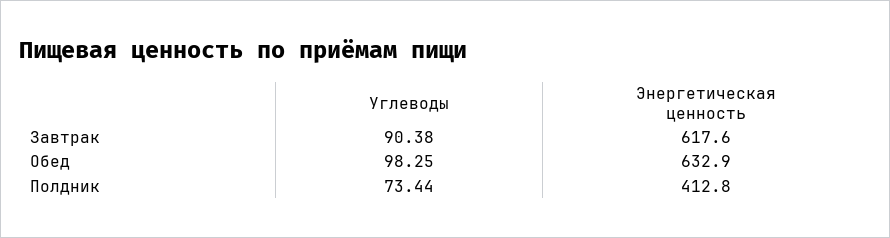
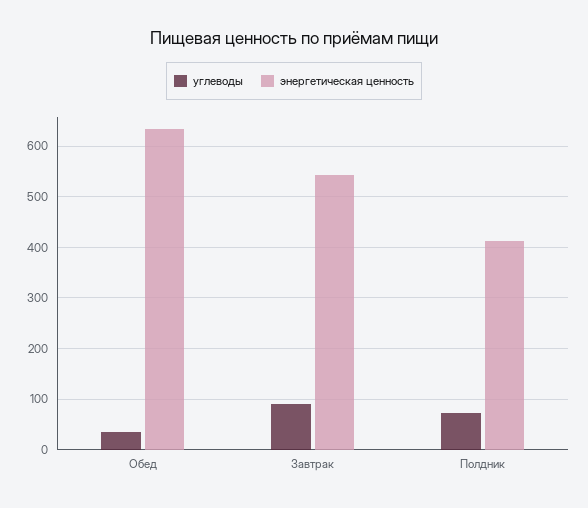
Энергетическая ценность, Завтрак: 617.6 -> 540
Углеводы, Обед: 98.25 -> 40

